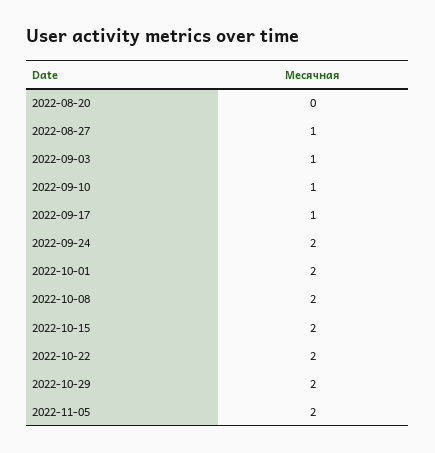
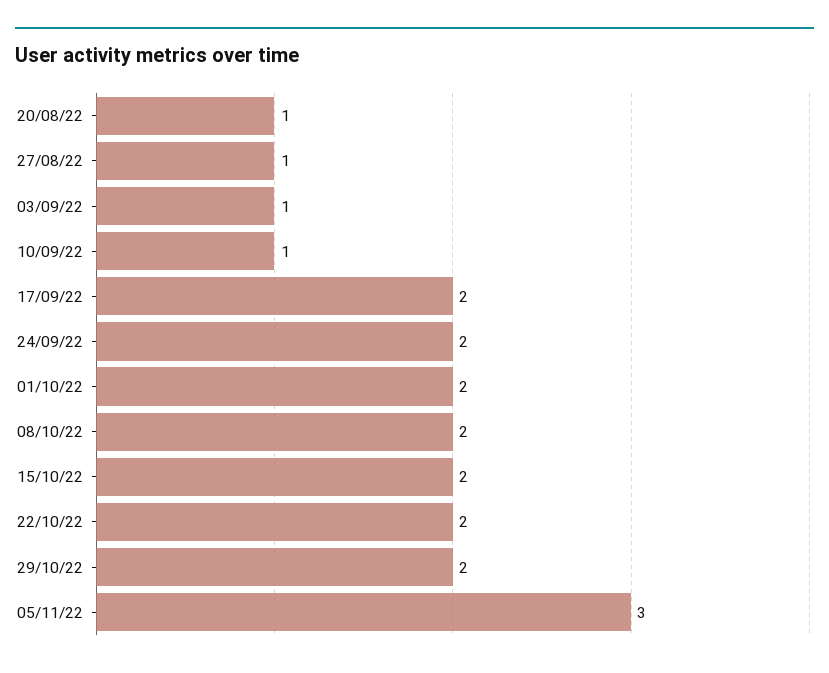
2022-08-20: 0 -> 1
2022-09-17: 1 -> 2
2022-11-05: 2 -> 3

